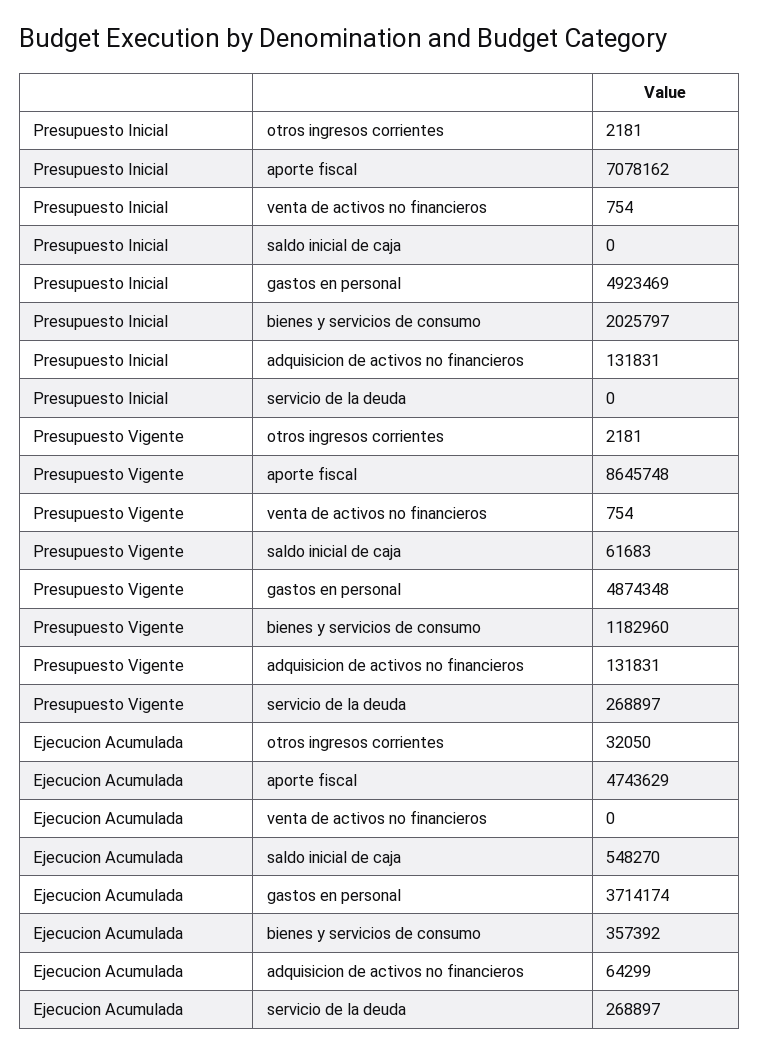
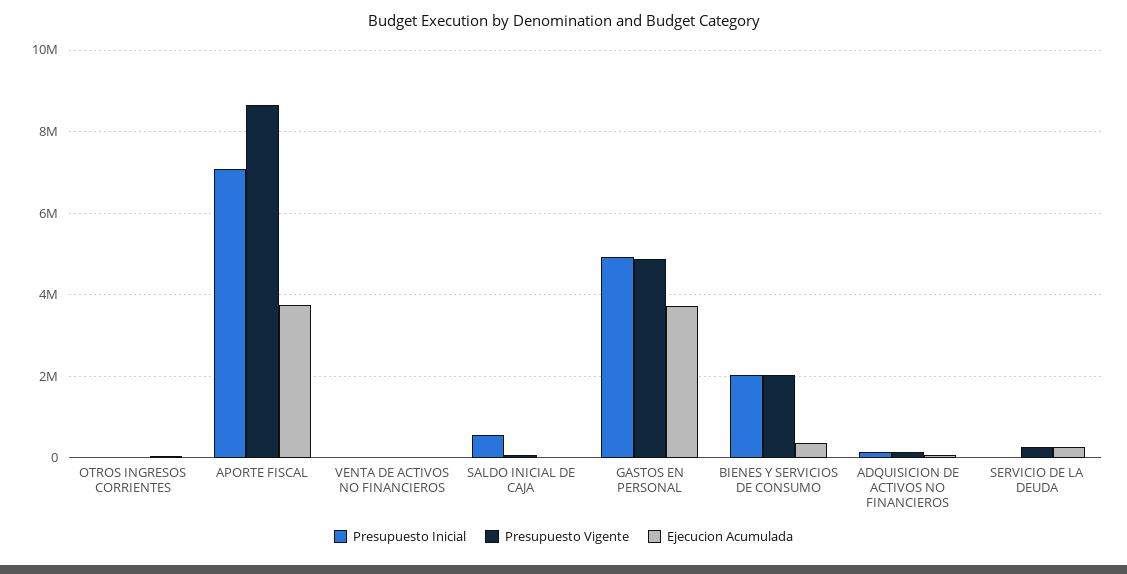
Presupuesto Inicial, saldo inicial de caja: 0 -> 600000
Presupuesto Vigente, bienes y servicios de consumo: 1182960 -> 2000000
Ejecucion Acumulada, aporte fiscal: 4743629 -> 3800000
Ejecucion Acumulada, saldo inicial de caja: 548270 -> 0

